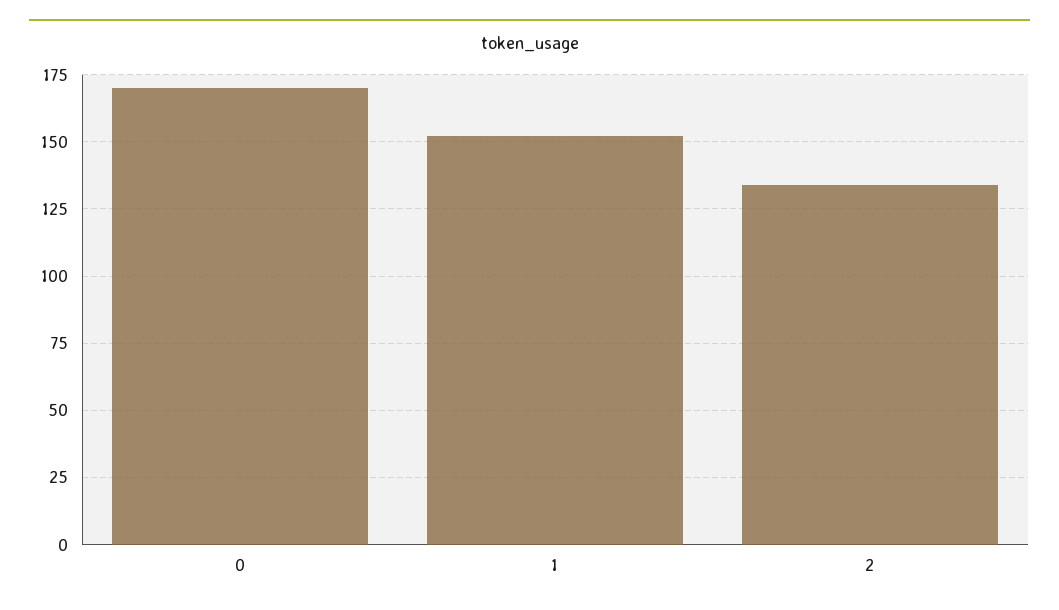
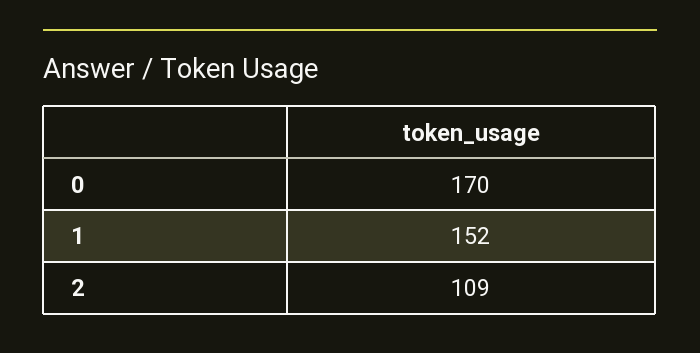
2: 135 -> 109

